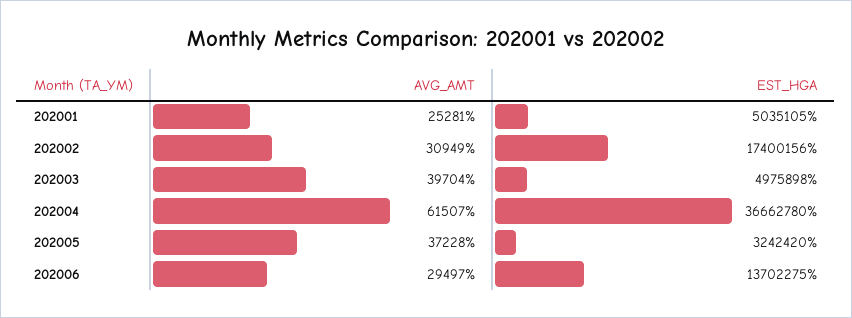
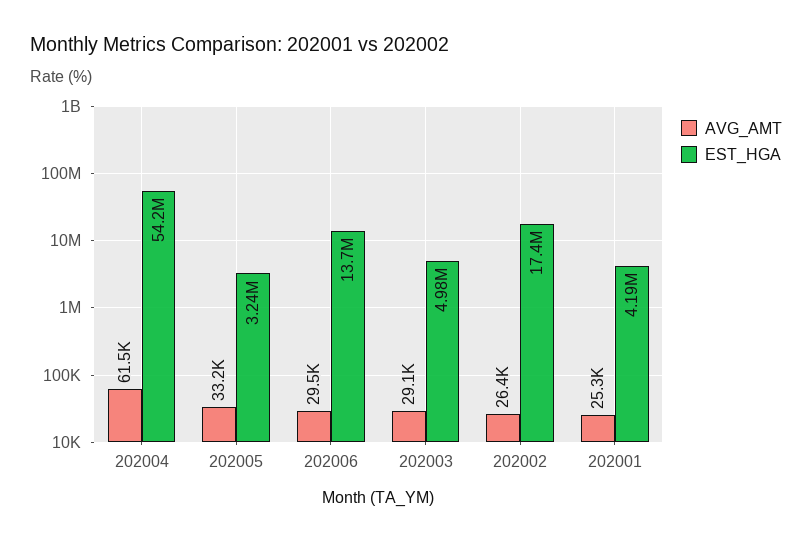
EST_HGA, 202001: 5035105 -> 4190000
AVG_AMT, 202002: 30949 -> 26400
AVG_AMT, 202003: 39704 -> 29100
EST_HGA, 202004: 36662780 -> 54200000
AVG_AMT, 202005: 37228 -> 33200

